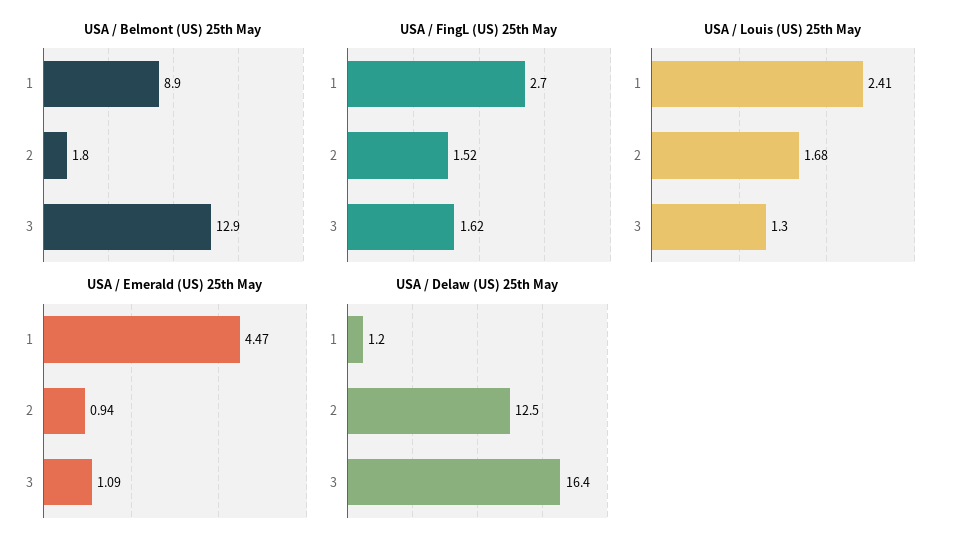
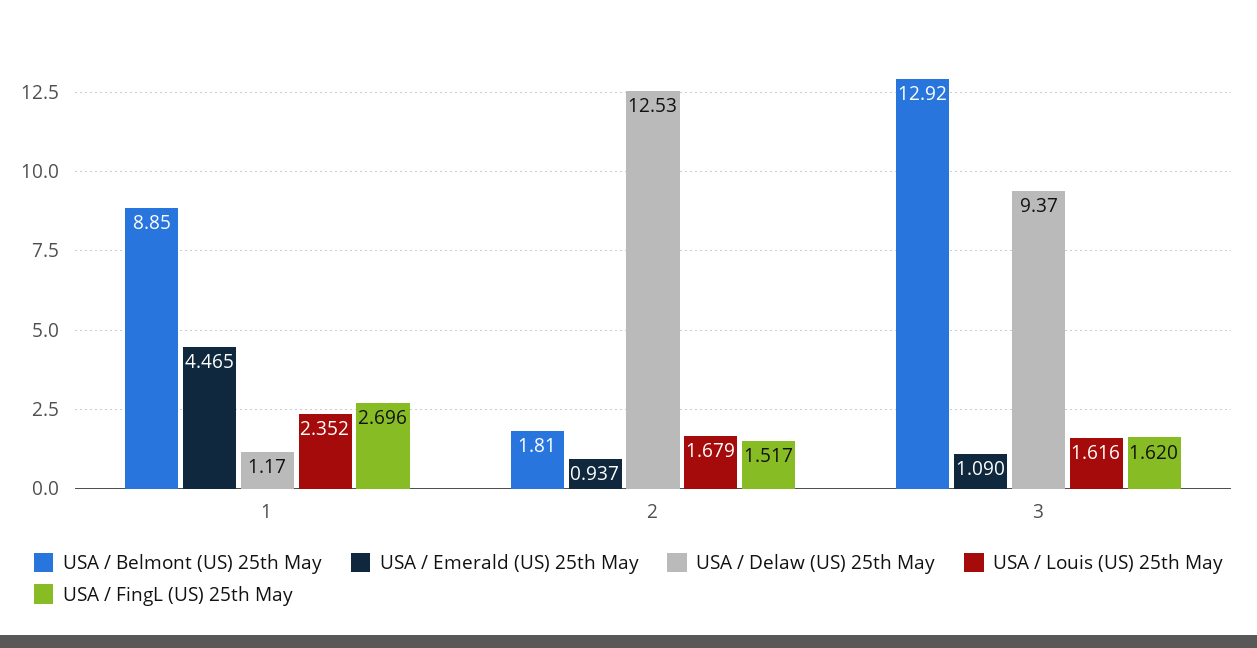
USA / Louis (US) 25th May, 1: 2.41 -> 2.352
USA / Louis (US) 25th May, 3: 1.3 -> 1.616
USA / Delaw (US) 25th May, 3: 16.4 -> 9.37

